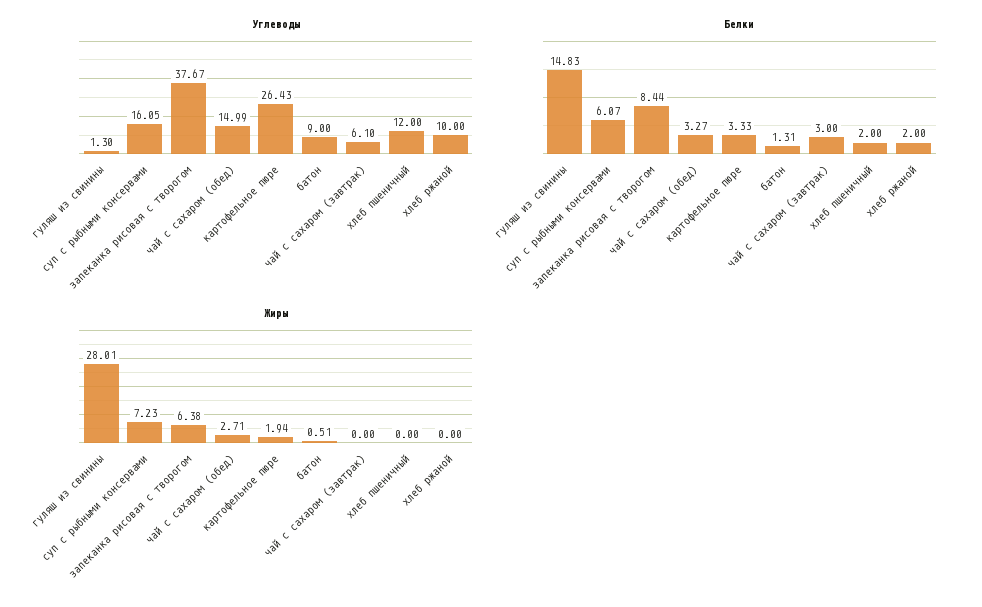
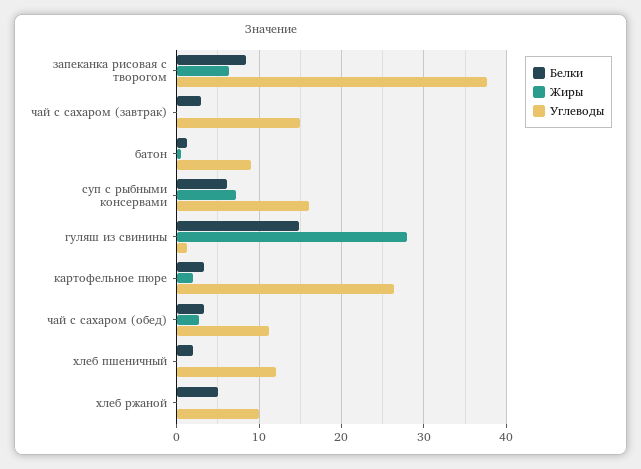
Углеводы, чай с сахаром (обед): 14.99 -> 11
Углеводы, чай с сахаром (завтрак): 6.1 -> 15
Белки, хлеб ржаной: 2 -> 5

